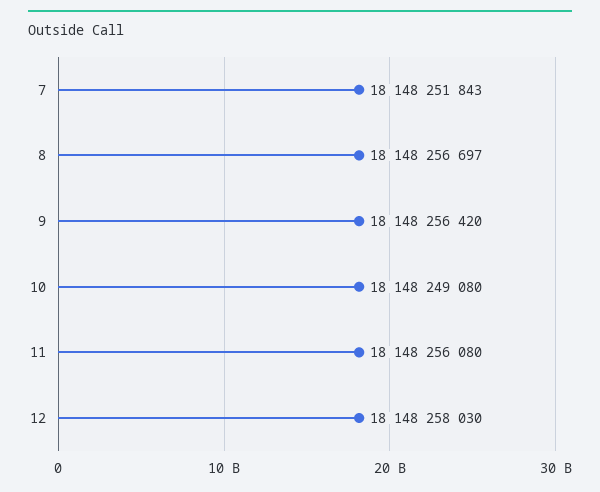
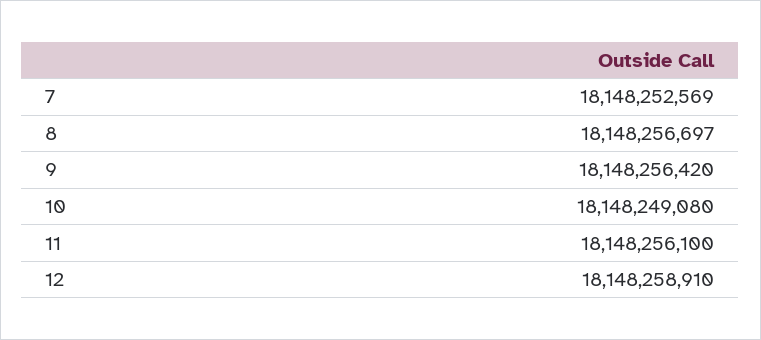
7: 18148251843 -> 18148252569
11: 18148256080 -> 18148256100
12: 18148258030 -> 18148258910

